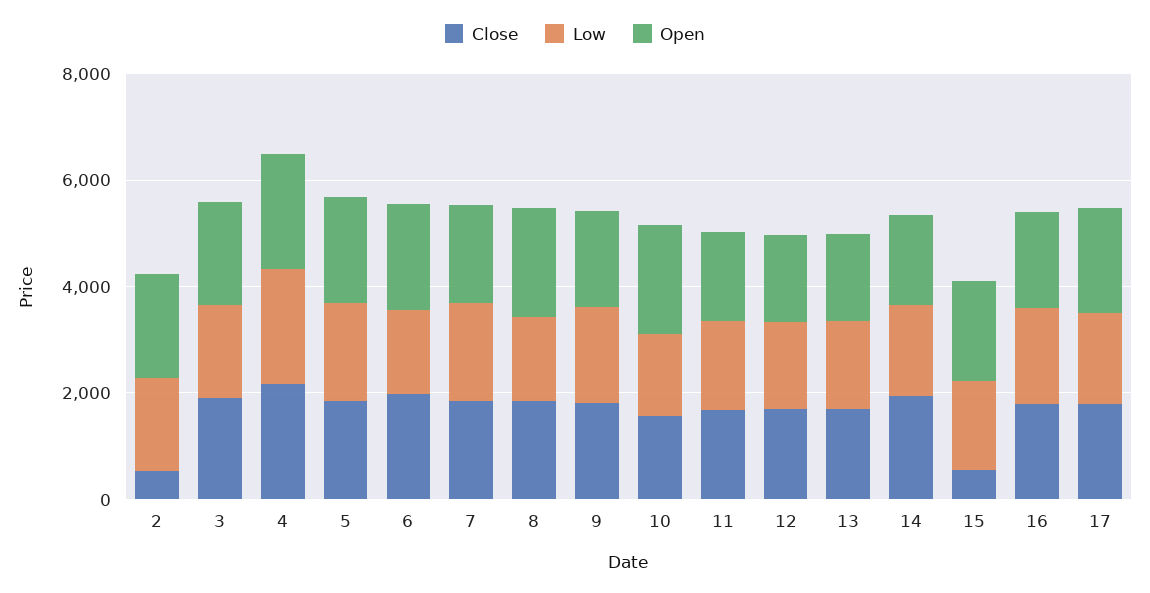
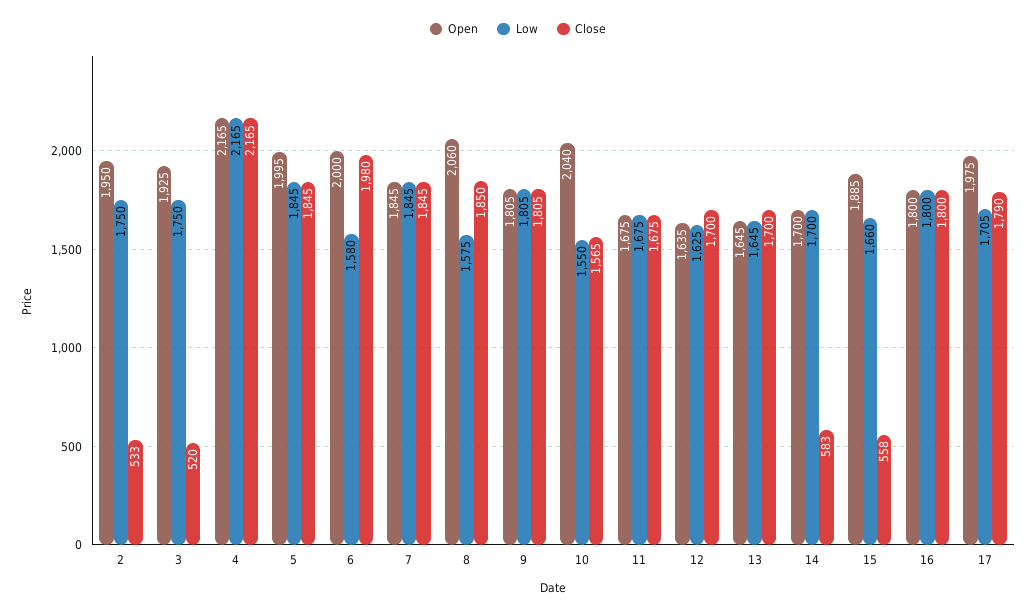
Close, 3: 2000 -> 520
Close, 14: 2000 -> 583

